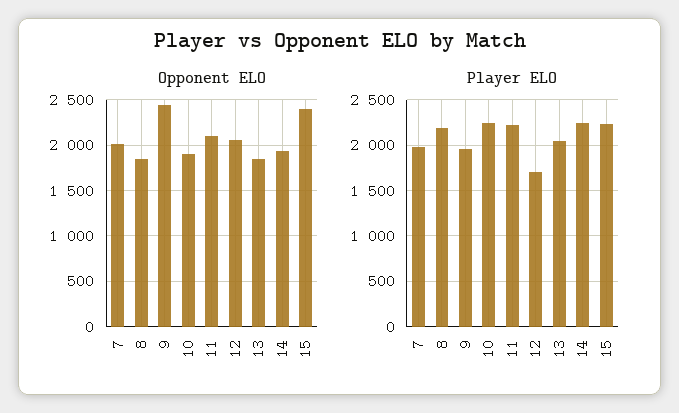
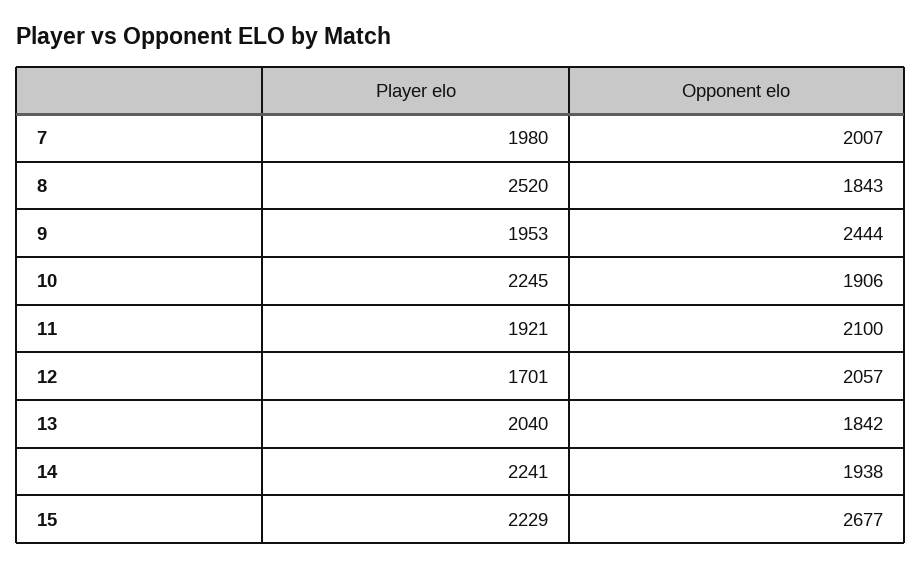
Opponent ELO, 15: 2400 -> 2677
Player ELO, 8: 2200 -> 2520
Player ELO, 11: 2200 -> 1921

